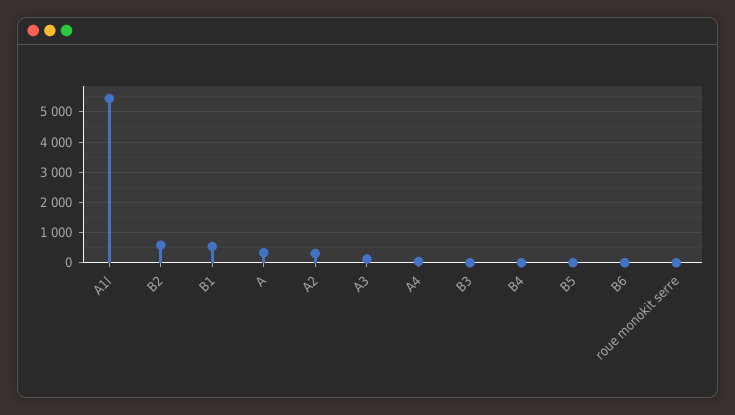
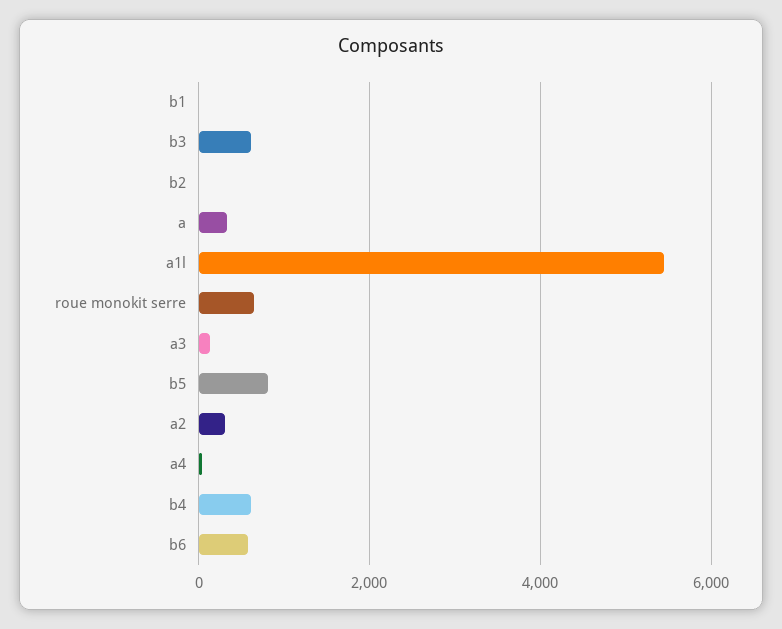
B2: 600 -> 0
B1: 600 -> 0
B3: 0 -> 600
B4: 0 -> 600
B5: 0 -> 800
B6: 0 -> 600
roue monokit serre: 0 -> 600

